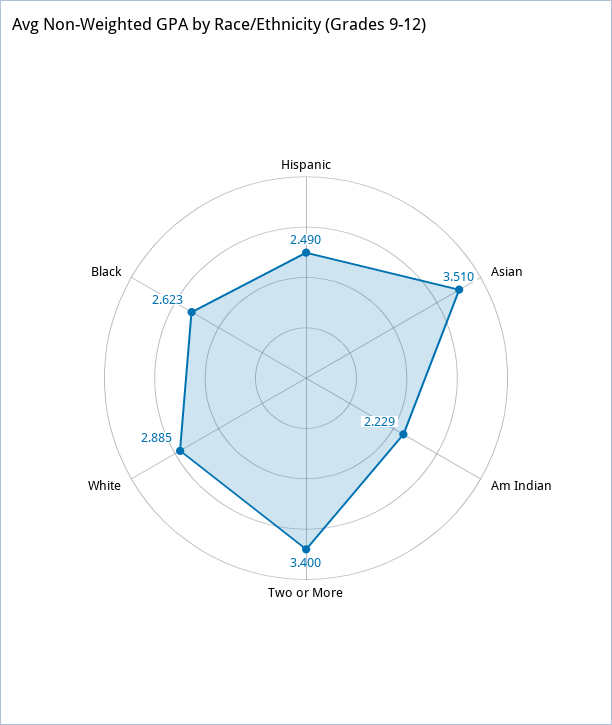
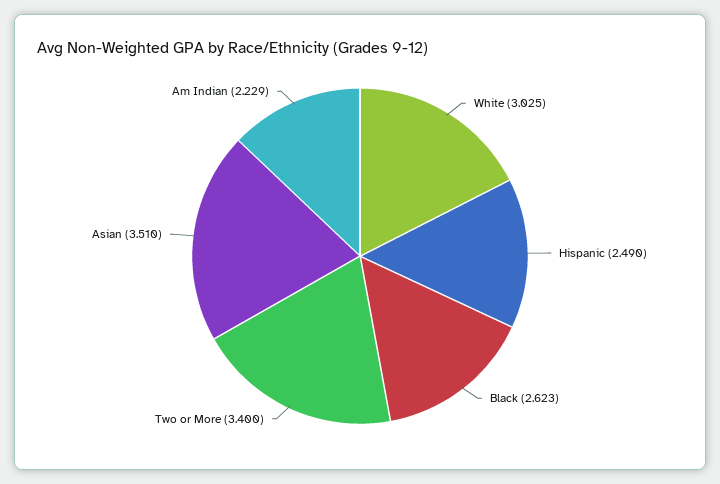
White: 2.885 -> 3.025

